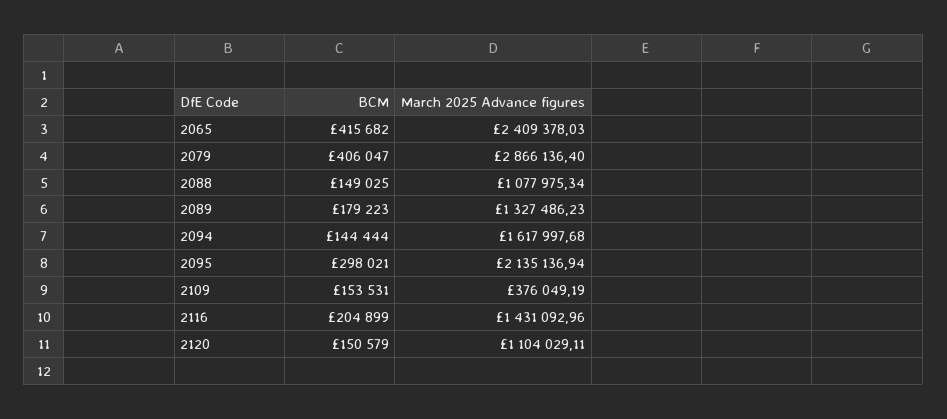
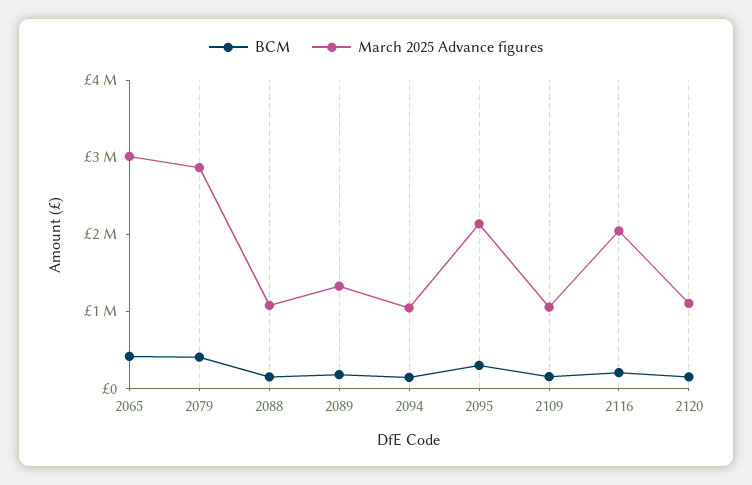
March 2025 Advance figures, 2065: 2409378.03 -> 3000000
March 2025 Advance figures, 2094: 1617997.68 -> 1000000
March 2025 Advance figures, 2109: 376049.19 -> 1000000
March 2025 Advance figures, 2116: 1431092.96 -> 2000000

